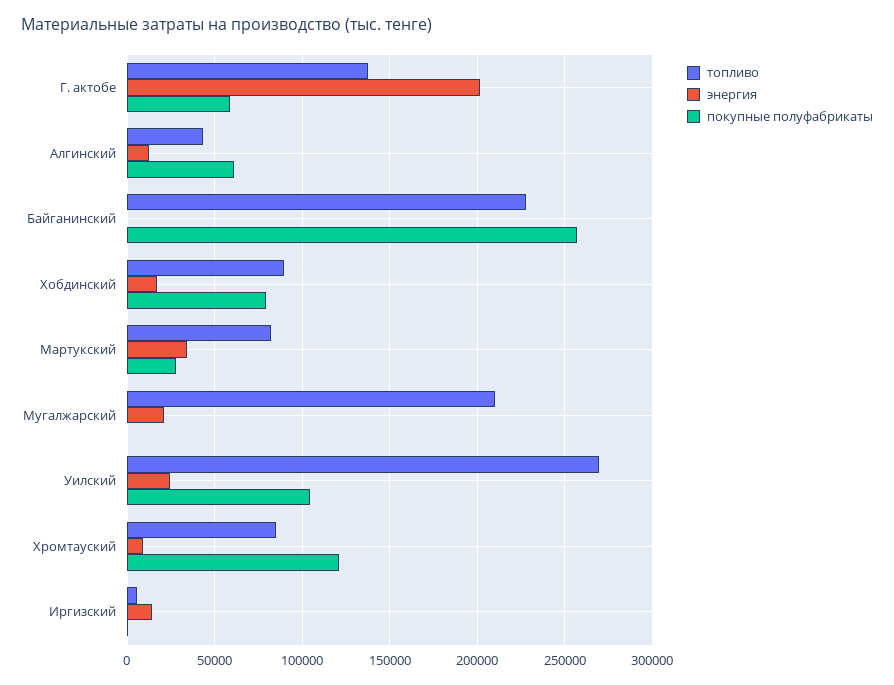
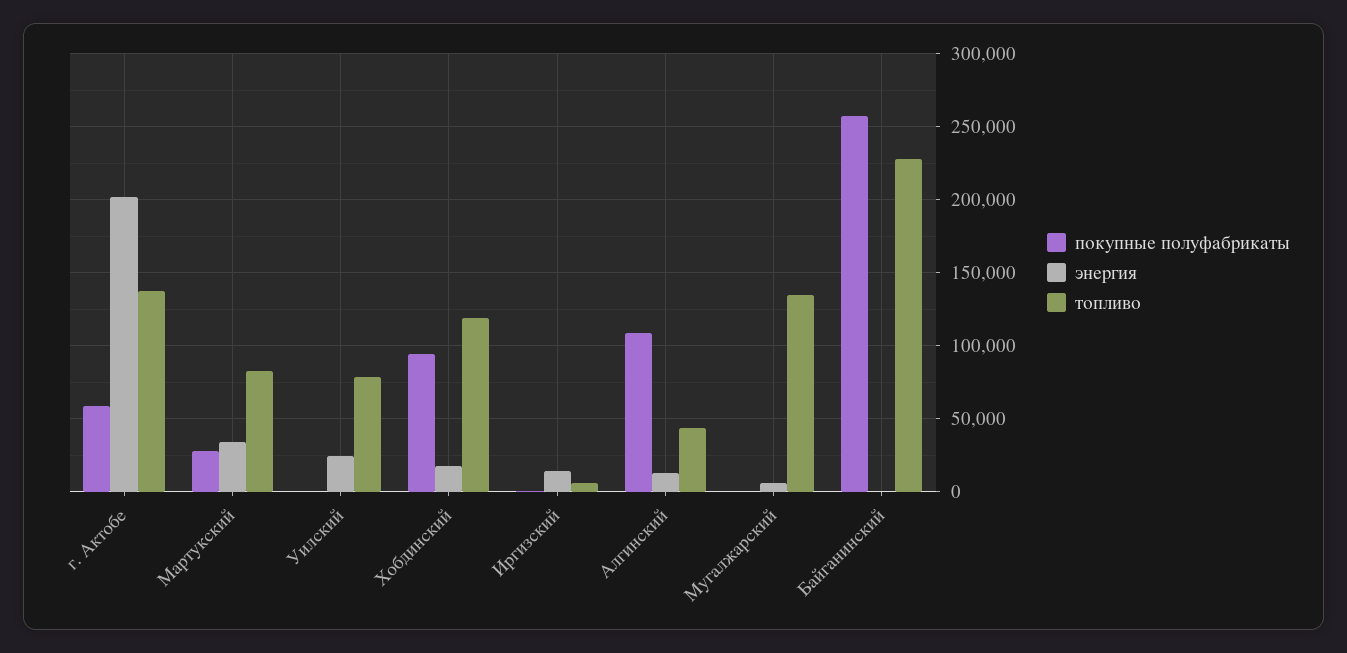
покупные полуфабрикаты, Алгинский: 60000 -> 110000
топливо, Хобдинский: 90000 -> 120000
покупные полуфабрикаты, Хобдинский: 80000 -> 95000
топливо, Мугалжарский: 210000 -> 135000
энергия, Мугалжарский: 20000 -> 5000
топливо, Уилский: 270000 -> 80000
покупные полуфабрикаты, Уилский: 105000 -> 0
топливо, Хромтауский: 85000 -> none
энергия, Хромтауский: 10000 -> none
покупные полуфабрикаты, Хромтауский: 120000 -> none

